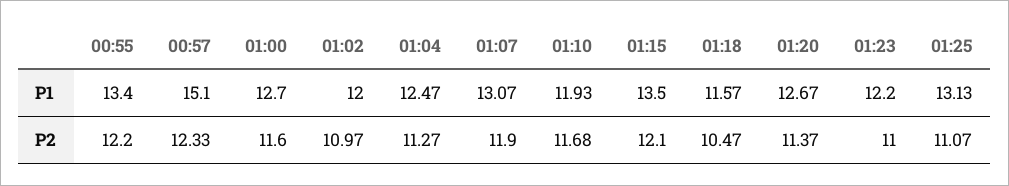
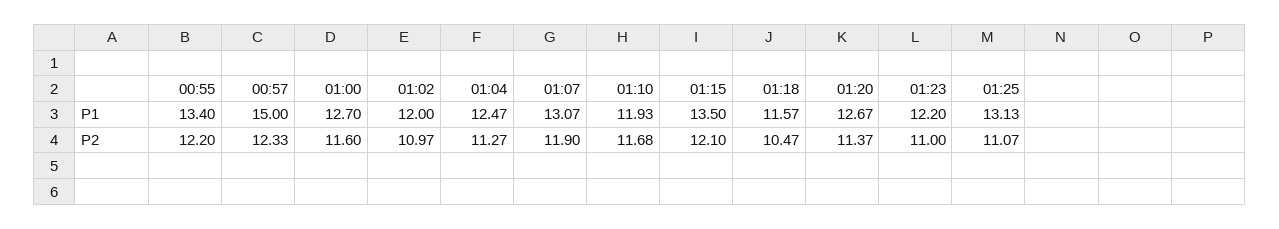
00:57, P1: 15.1 -> 15

